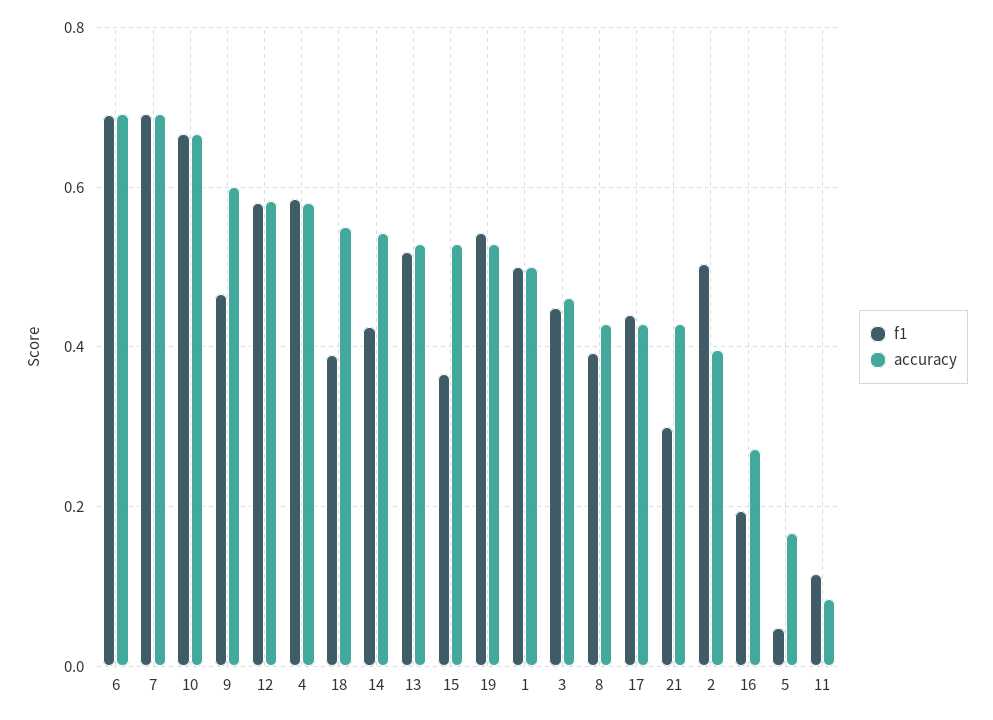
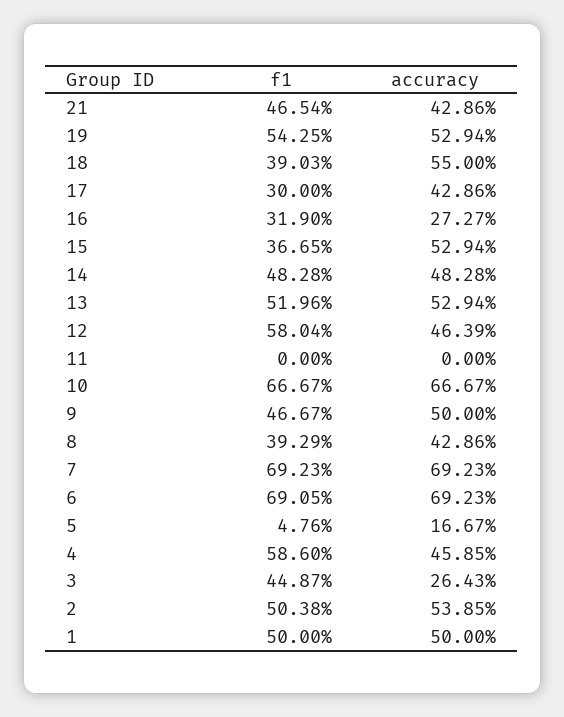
accuracy, 9: 0.6 -> 0.5
accuracy, 12: 0.58 -> 0.4639
accuracy, 4: 0.58 -> 0.4585
f1, 14: 0.42 -> 0.4828
accuracy, 14: 0.54 -> 0.4828
accuracy, 3: 0.46 -> 0.2643
f1, 17: 0.44 -> 0.3
f1, 21: 0.3 -> 0.4654
accuracy, 2: 0.4 -> 0.5385
f1, 16: 0.2 -> 0.319
f1, 11: 0.12 -> 0
accuracy, 11: 0.08 -> 0

